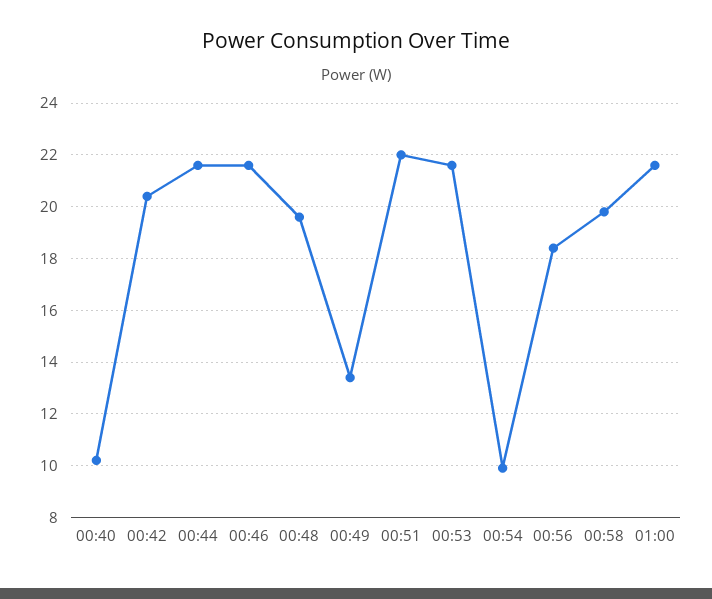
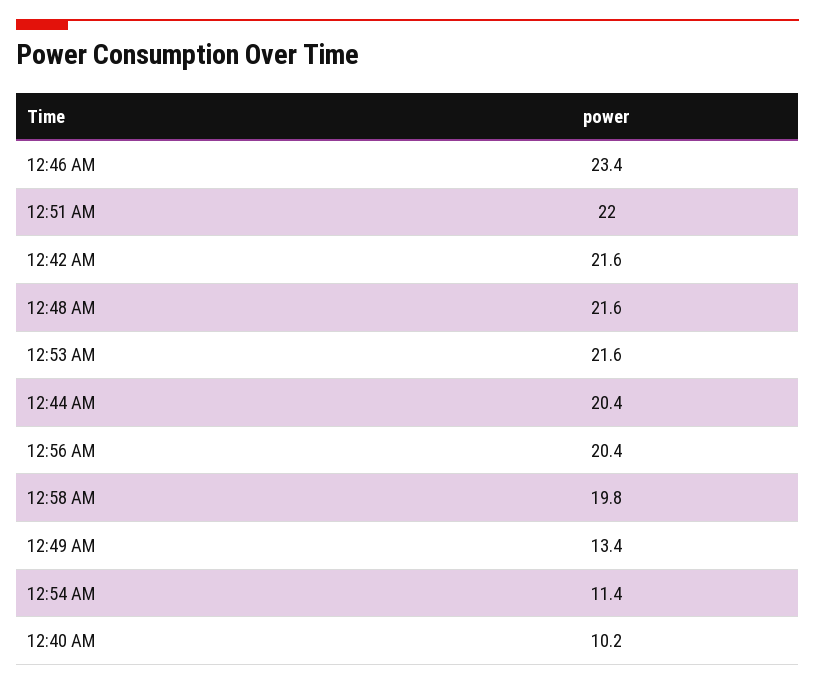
00:42: 20.5 -> 21.6
00:44: 21.5 -> 20.4
00:46: 21.5 -> 23.4
00:48: 19.5 -> 21.6
00:54: 10 -> 11.4
00:56: 18.5 -> 20.4
01:00: 21.5 -> none

